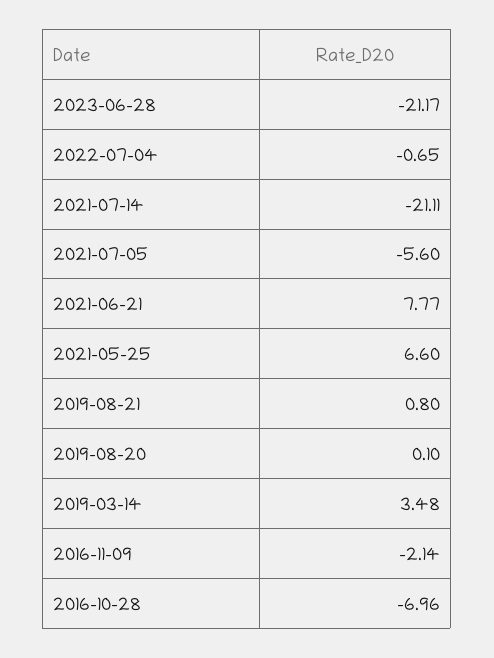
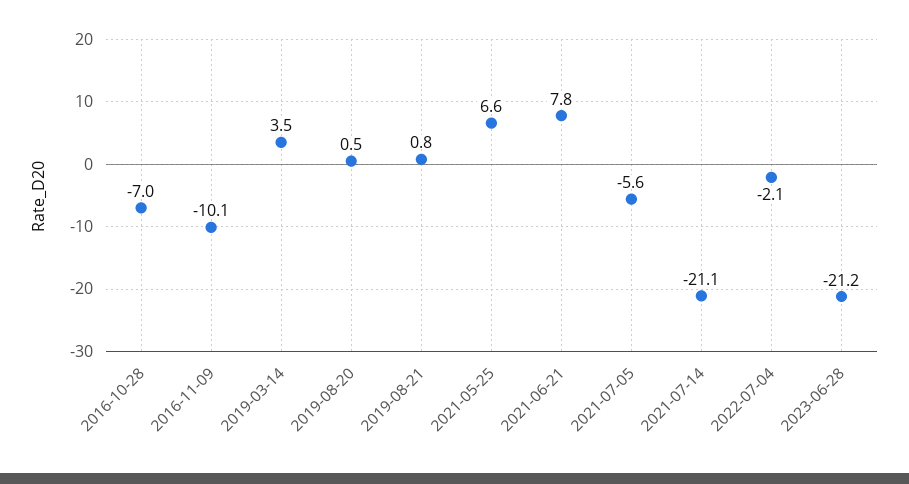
2022-07-04: -0.65 -> -2.1
2019-08-20: 0.1 -> 0.5
2016-11-09: -2.14 -> -10.1

